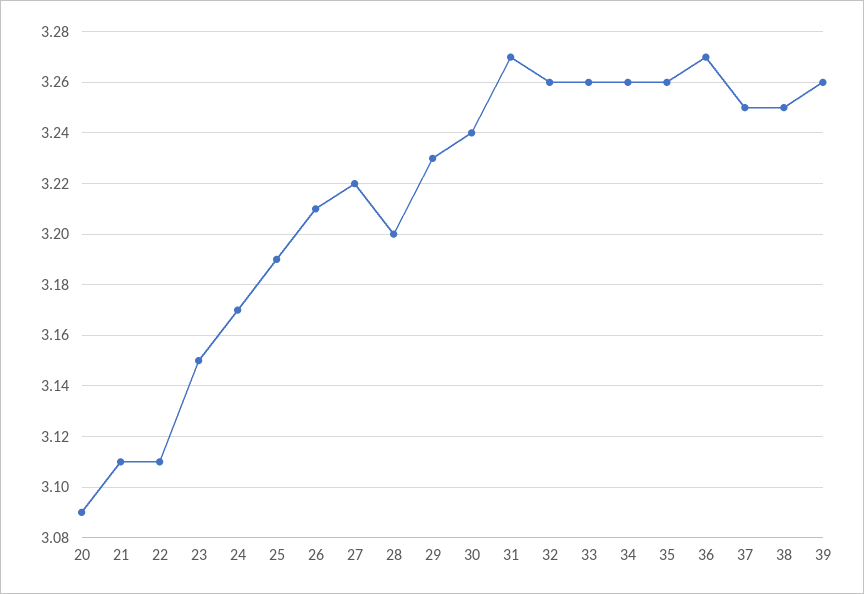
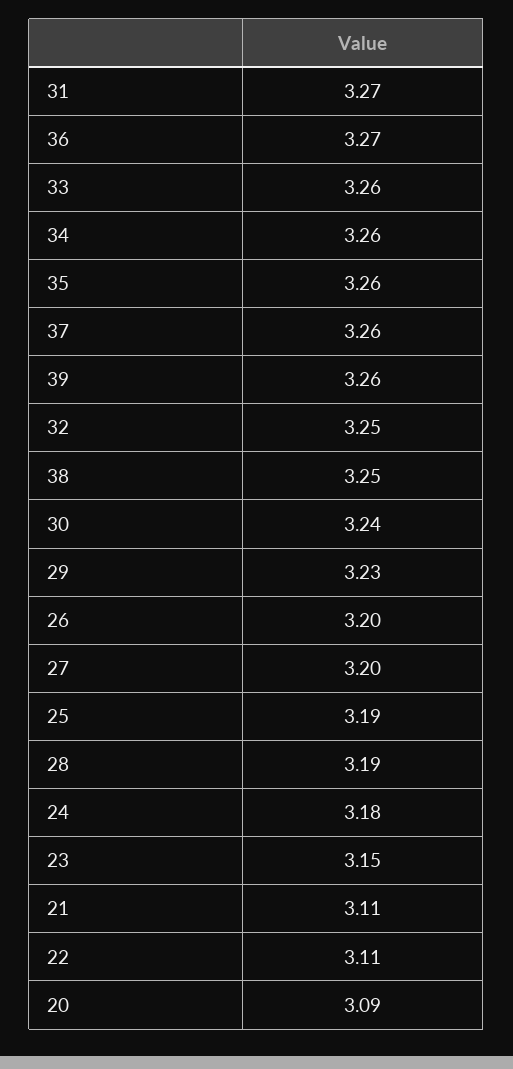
24: 3.17 -> 3.18
26: 3.21 -> 3.2
27: 3.22 -> 3.2
28: 3.2 -> 3.19
32: 3.26 -> 3.25
37: 3.25 -> 3.26

